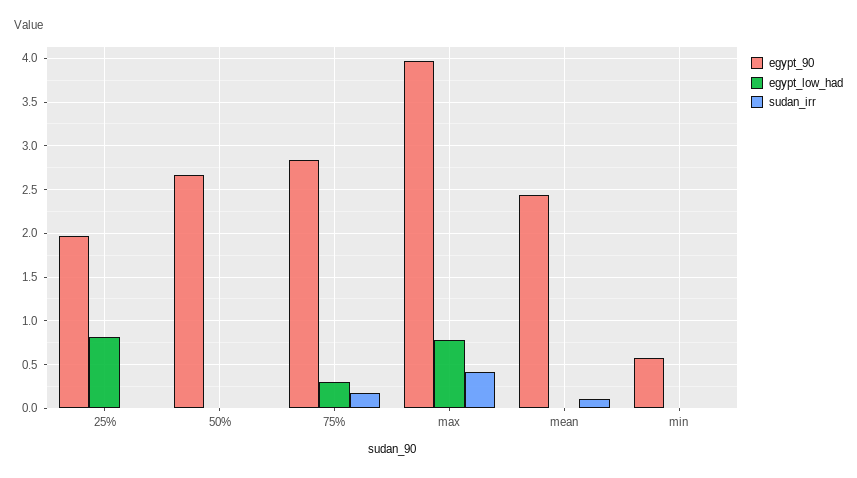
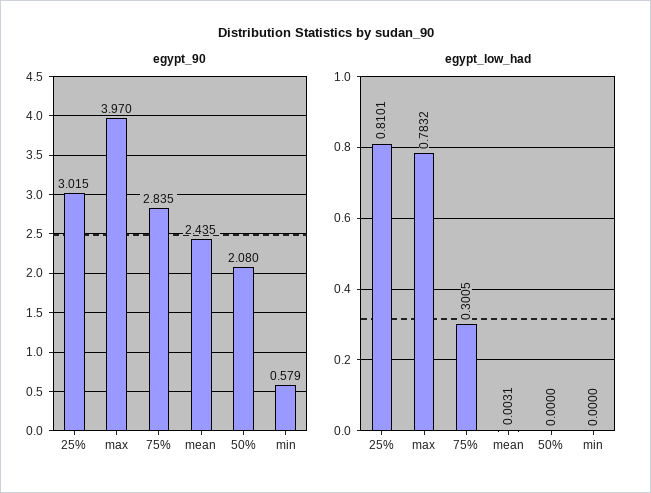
egypt_90, 25%: 2 -> 3.015
sudan_irr, 25%: 0 -> none
egypt_90, 50%: 2.7 -> 2.08
sudan_irr, 50%: 0 -> none
sudan_irr, 75%: 0.2 -> none
sudan_irr, max: 0.4 -> none
sudan_irr, mean: 0.1 -> none
sudan_irr, min: 0 -> none

